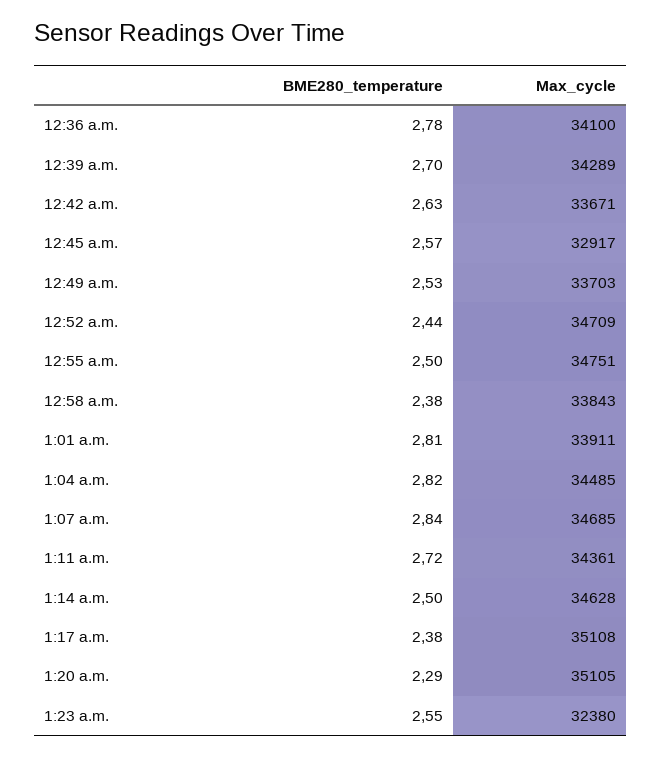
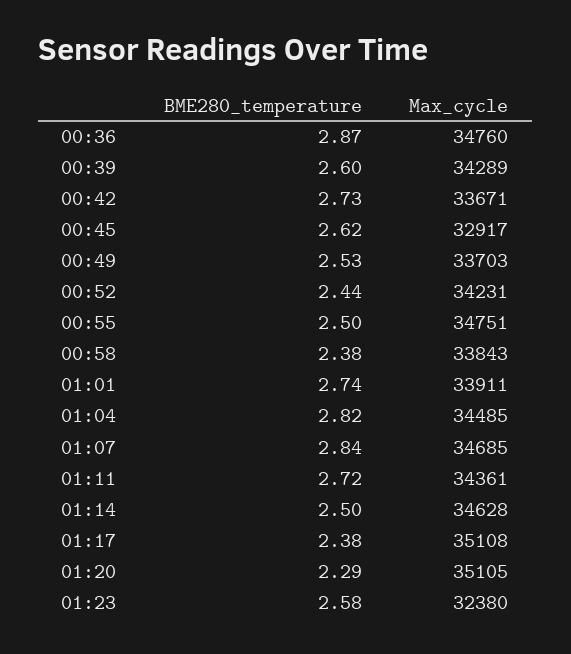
BME280_temperature, 12:36 a.m.: 2.78 -> 2.87
Max_cycle, 12:36 a.m.: 34100 -> 34760
BME280_temperature, 12:39 a.m.: 2.7 -> 2.6
BME280_temperature, 12:42 a.m.: 2.63 -> 2.73
BME280_temperature, 12:45 a.m.: 2.57 -> 2.62
Max_cycle, 12:52 a.m.: 34709 -> 34231
BME280_temperature, 1:01 a.m.: 2.81 -> 2.74
BME280_temperature, 1:23 a.m.: 2.55 -> 2.58

